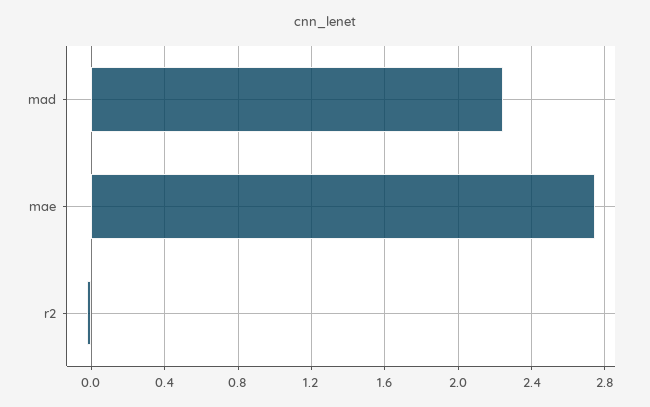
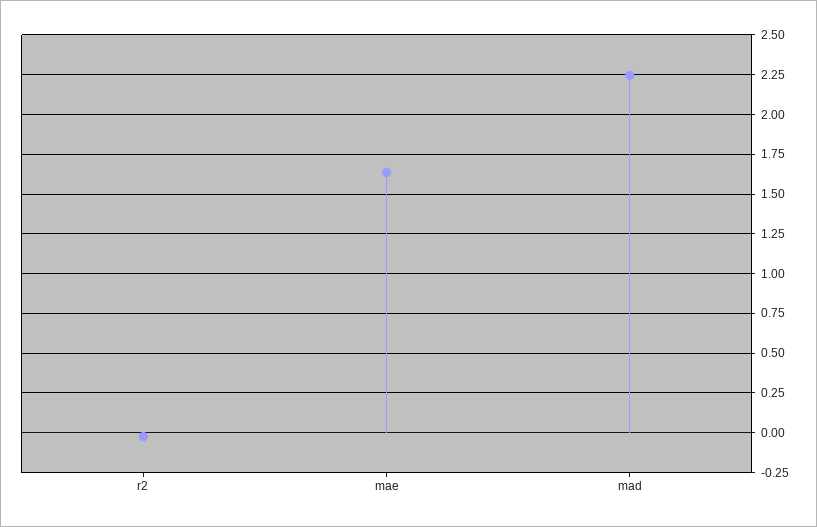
mae: 2.75 -> 1.65

